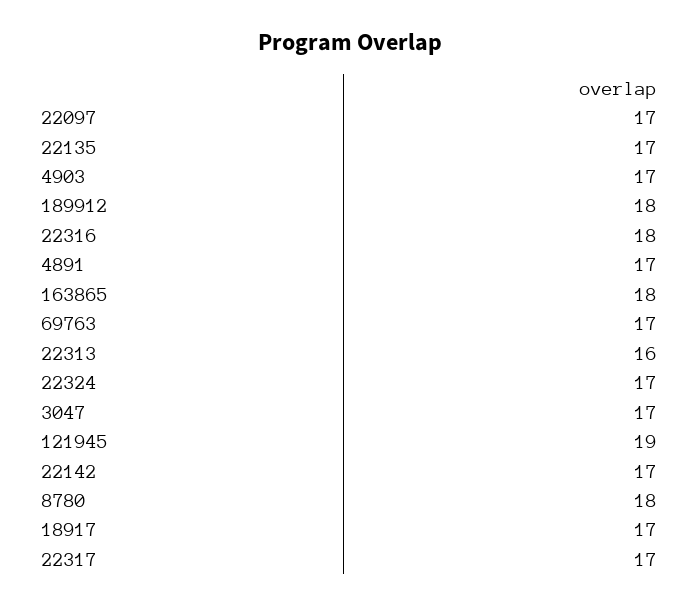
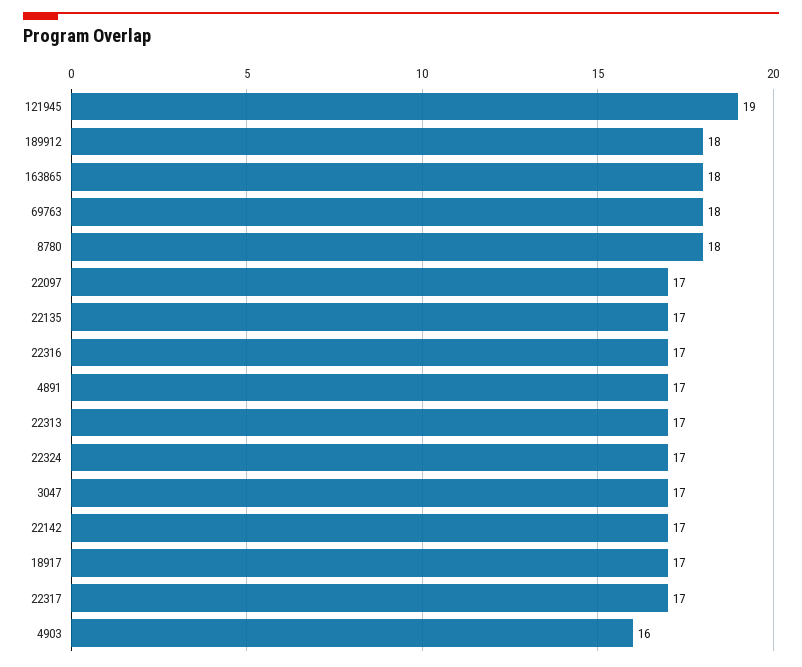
4903: 17 -> 16
22316: 18 -> 17
69763: 17 -> 18
22313: 16 -> 17

